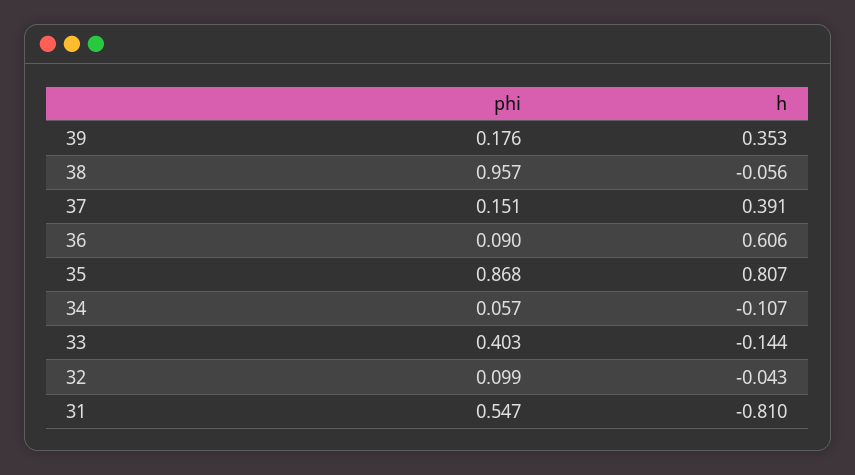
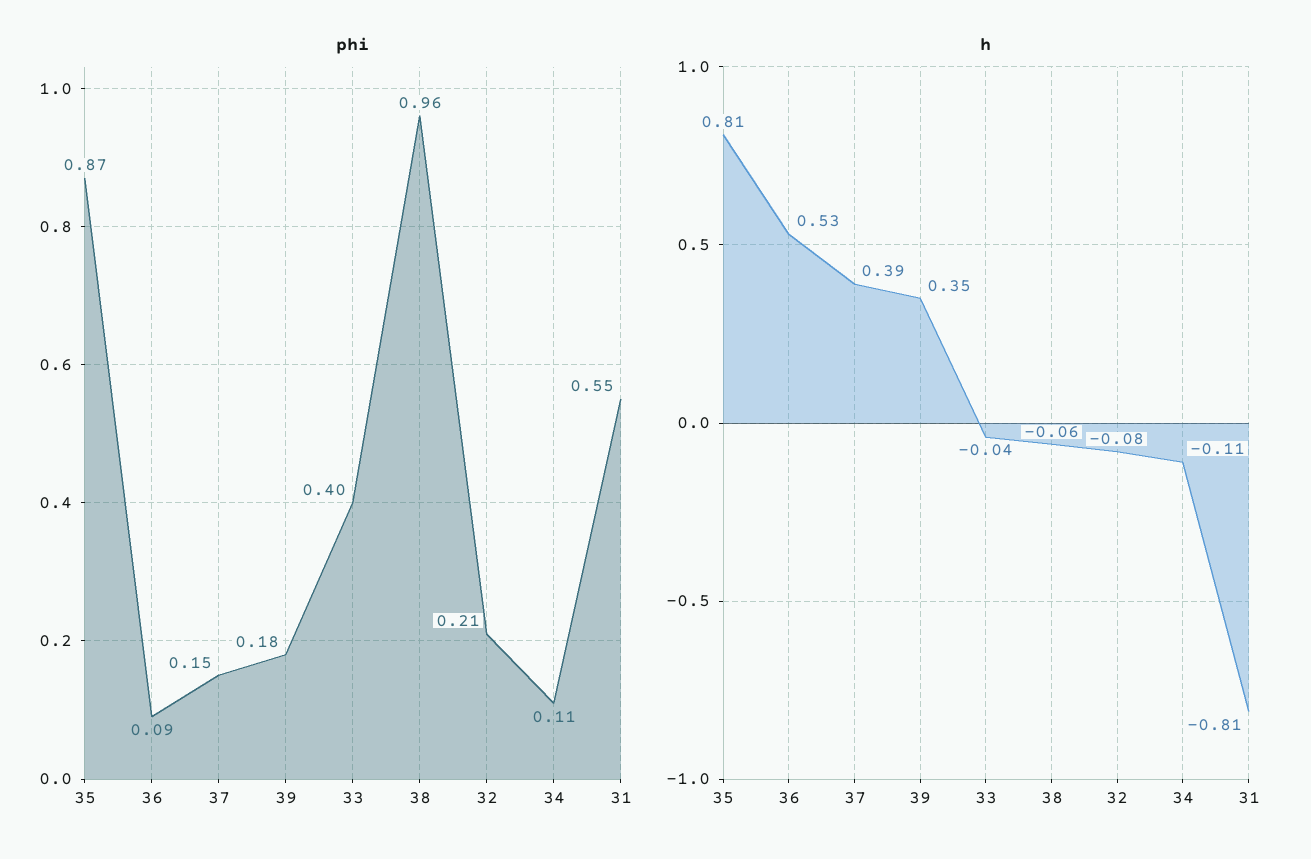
h, 36: 0.606 -> 0.53
phi, 34: 0.057 -> 0.11
h, 33: -0.144 -> -0.04
phi, 32: 0.099 -> 0.21
h, 32: -0.043 -> -0.08

